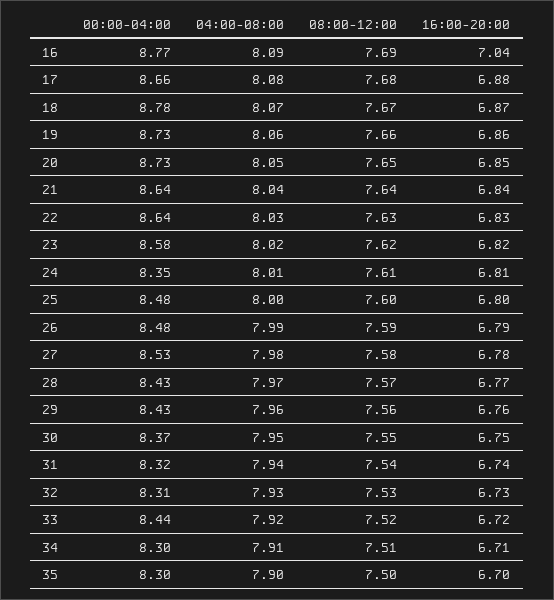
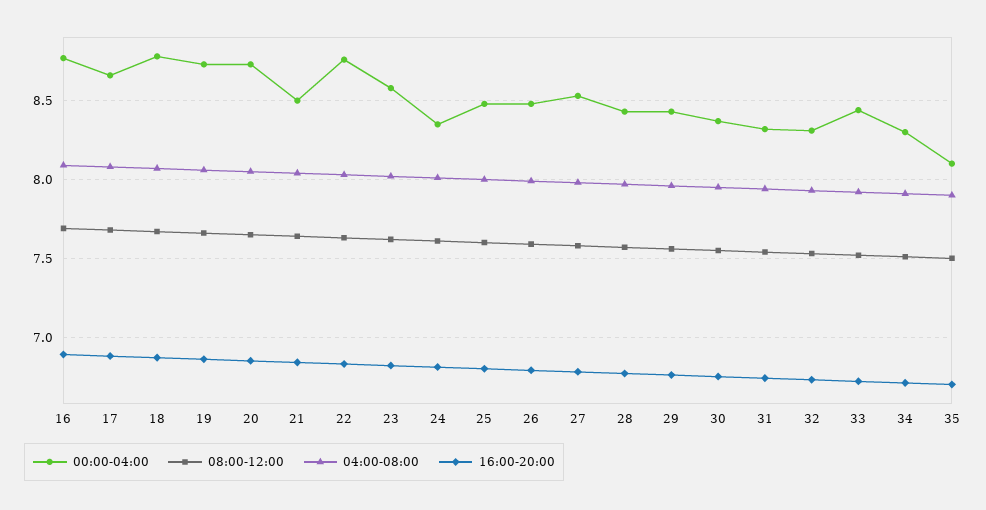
16:00-20:00, 16: 7.04 -> 6.9
00:00-04:00, 21: 8.64 -> 8.5
00:00-04:00, 22: 8.64 -> 8.75
00:00-04:00, 35: 8.3 -> 8.1

